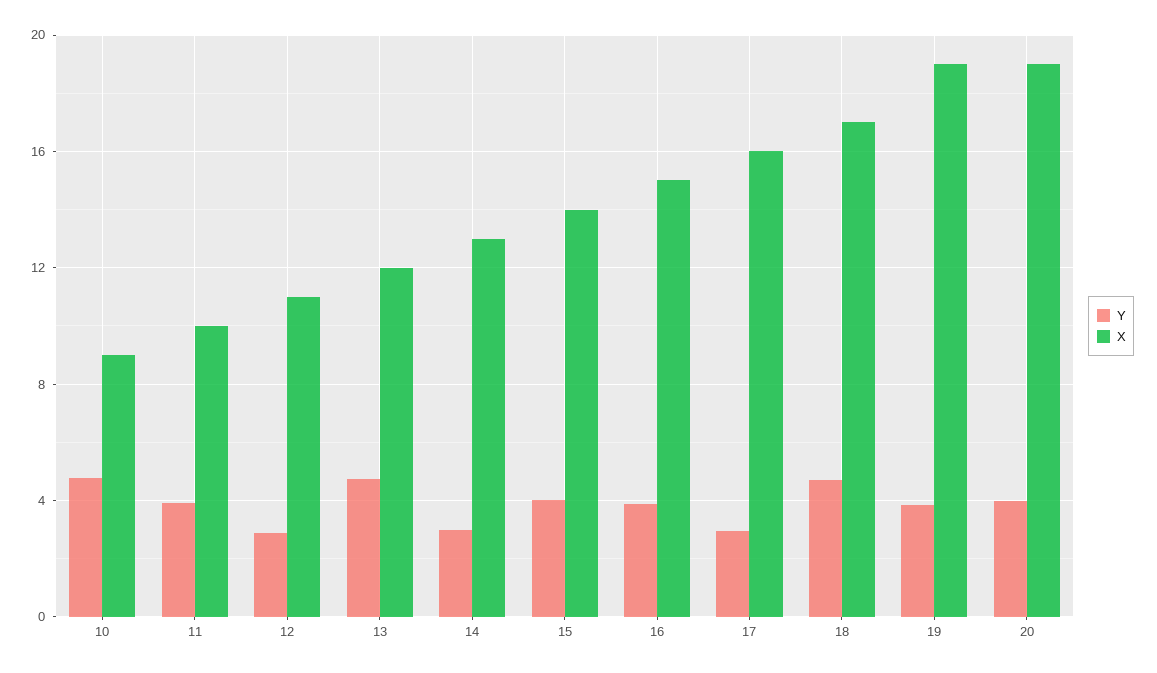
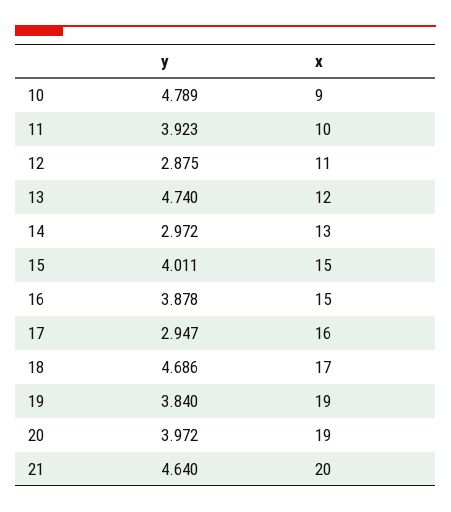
X, 15: 14 -> 15
Y, 21: none -> 4.64
X, 21: none -> 20

